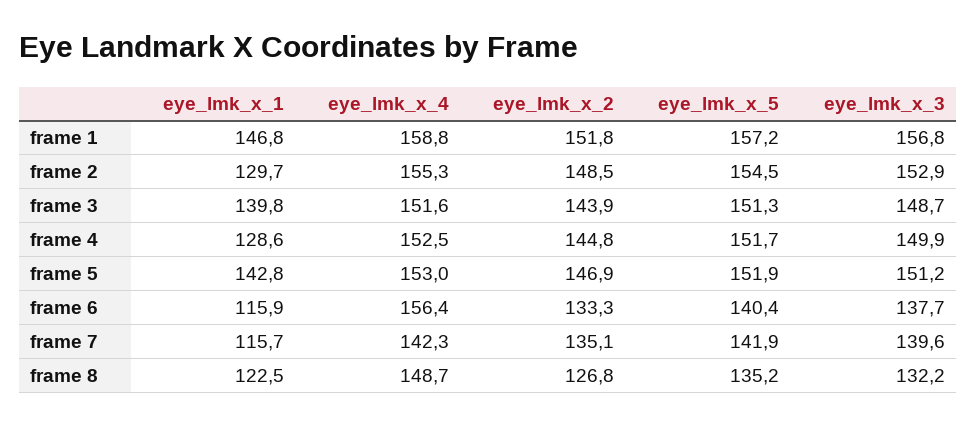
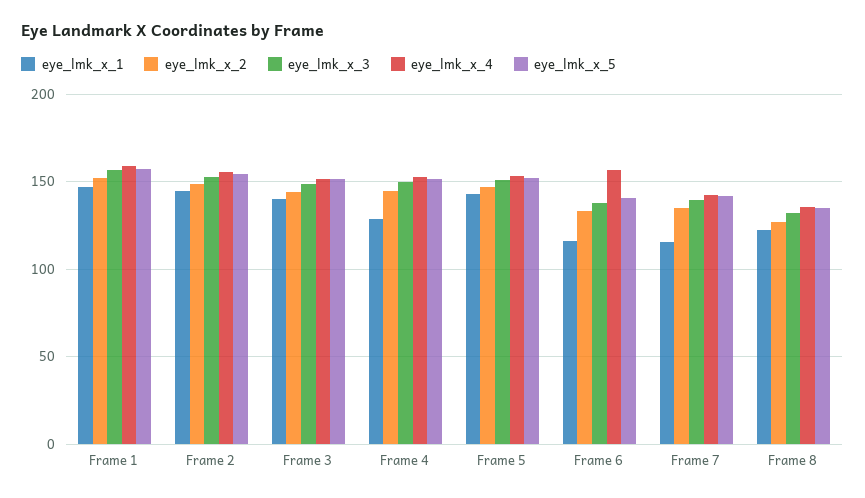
eye_lmk_x_1, frame 2: 129.7 -> 145
eye_lmk_x_4, frame 8: 148.7 -> 135

